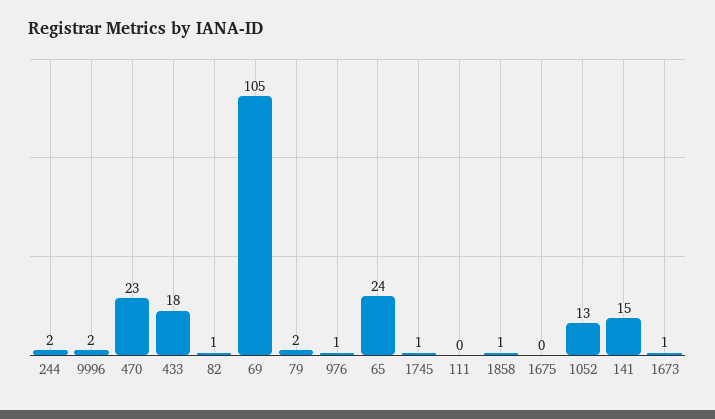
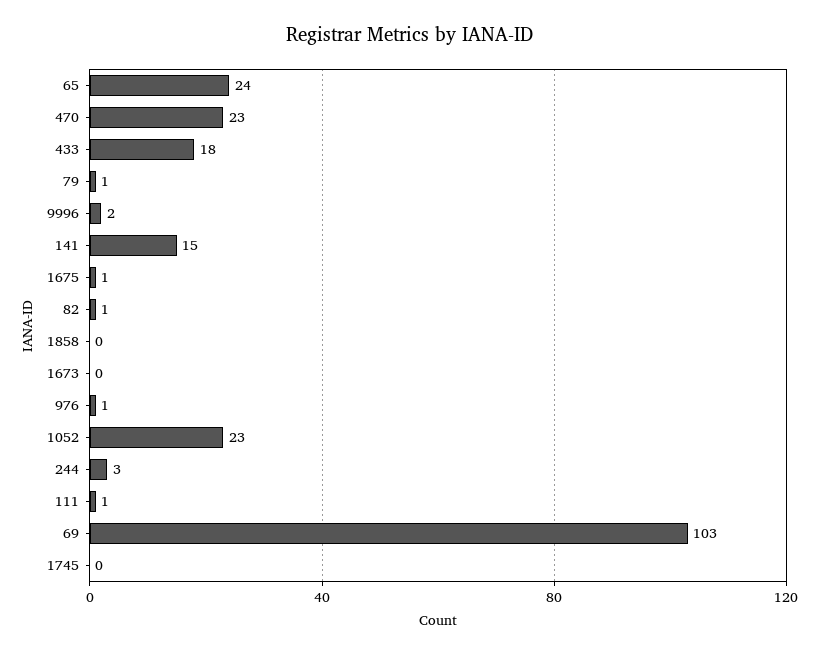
244: 2 -> 3
69: 105 -> 103
79: 2 -> 1
1745: 1 -> 0
111: 0 -> 1
1858: 1 -> 0
1675: 0 -> 1
1052: 13 -> 23
1673: 1 -> 0

